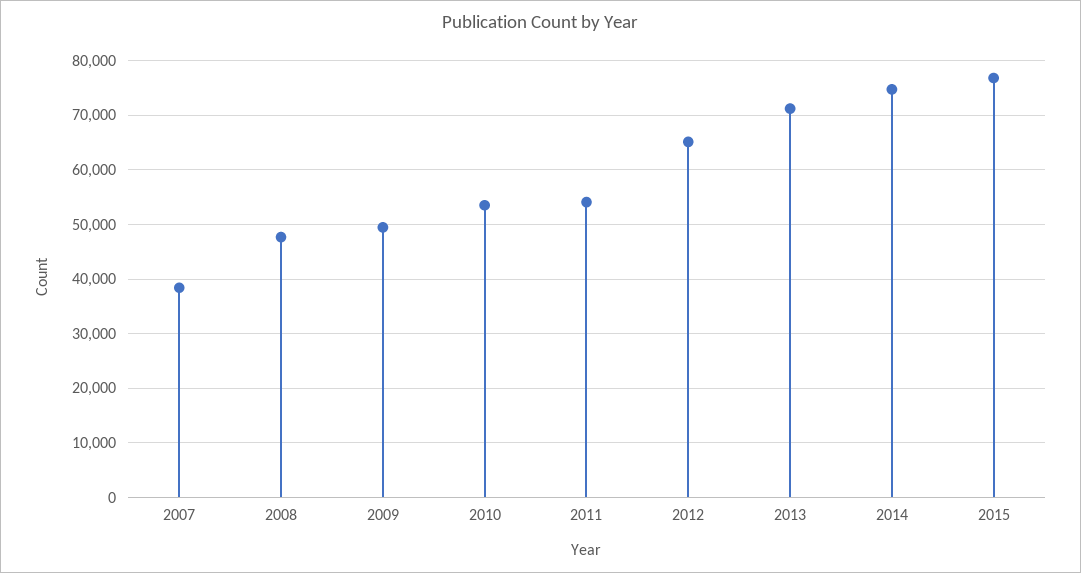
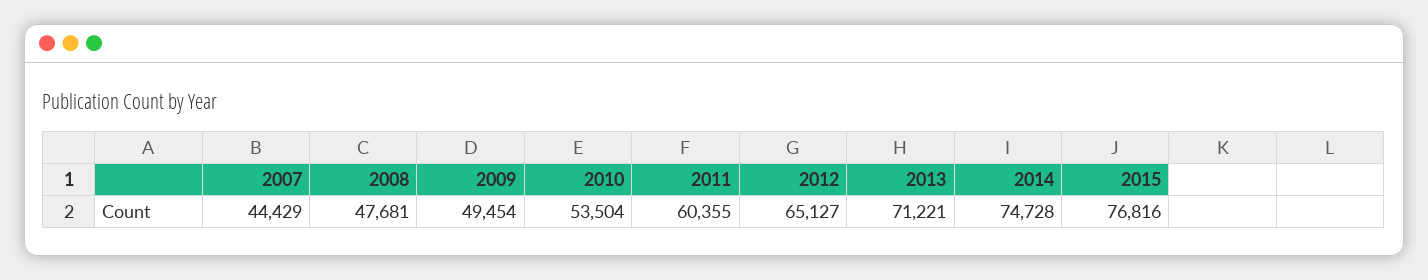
2007: 38000 -> 44429
2011: 54000 -> 60355

